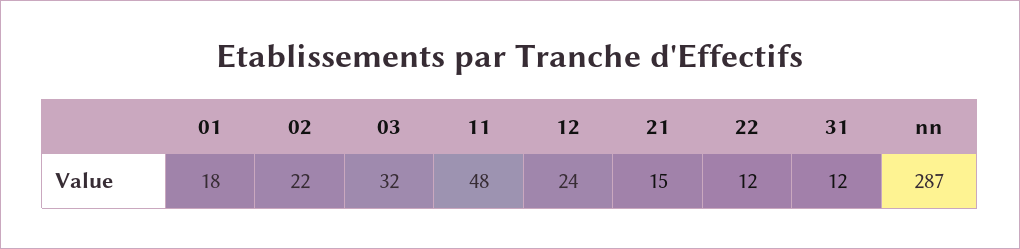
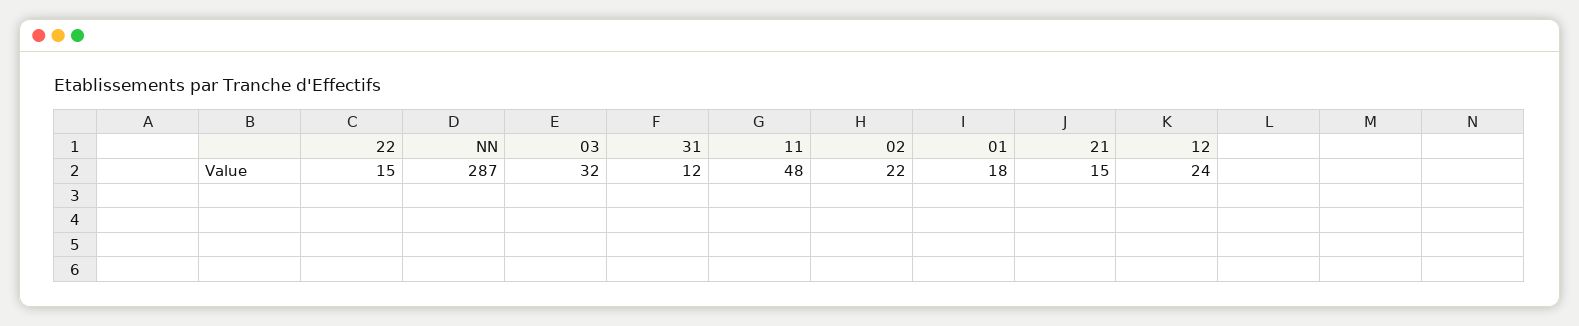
22: 12 -> 15

